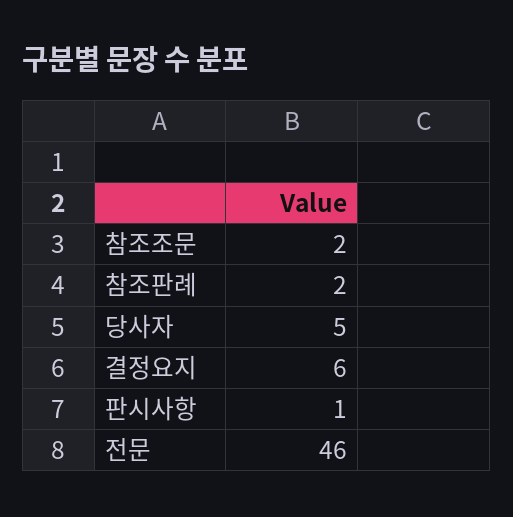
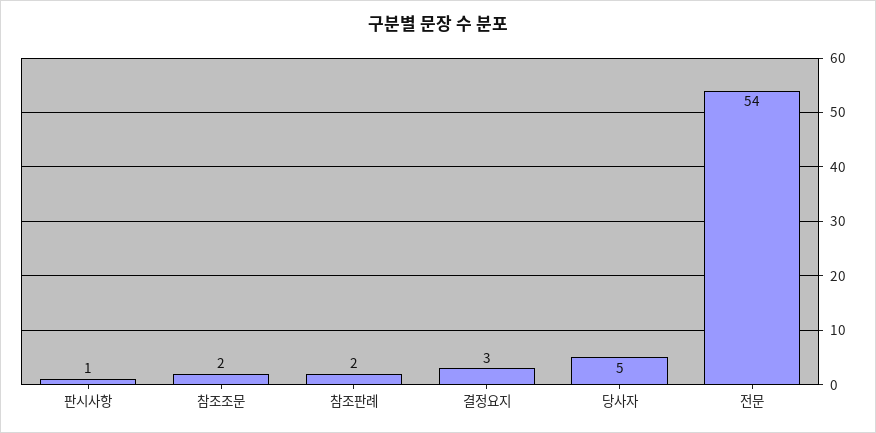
결정요지: 6 -> 3
전문: 46 -> 54

